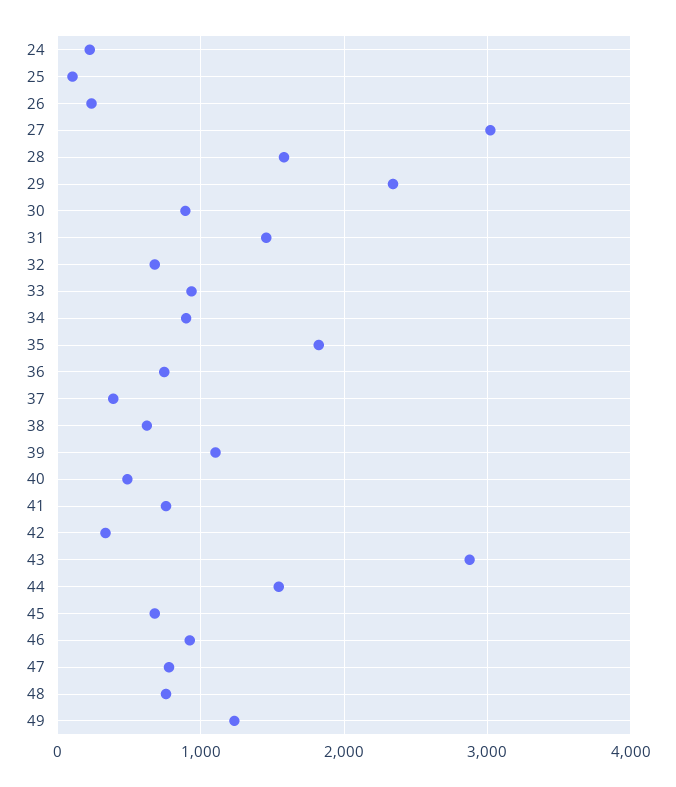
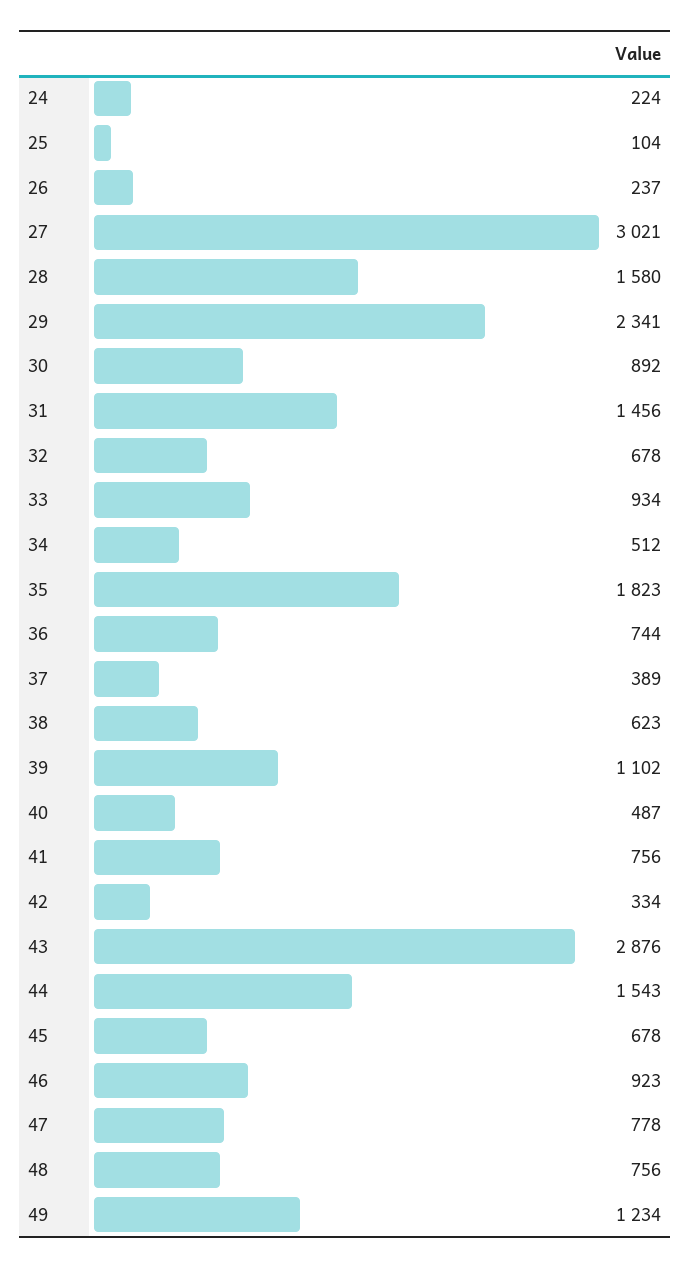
34: 900 -> 512

